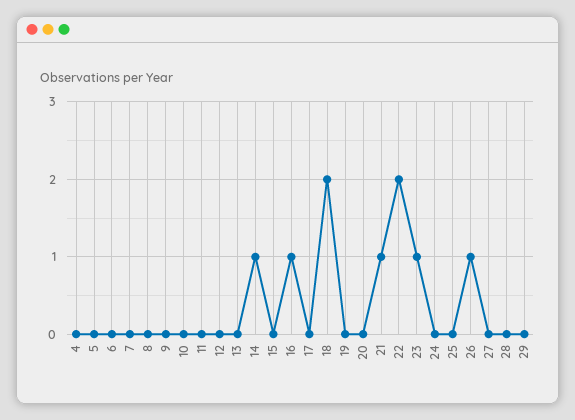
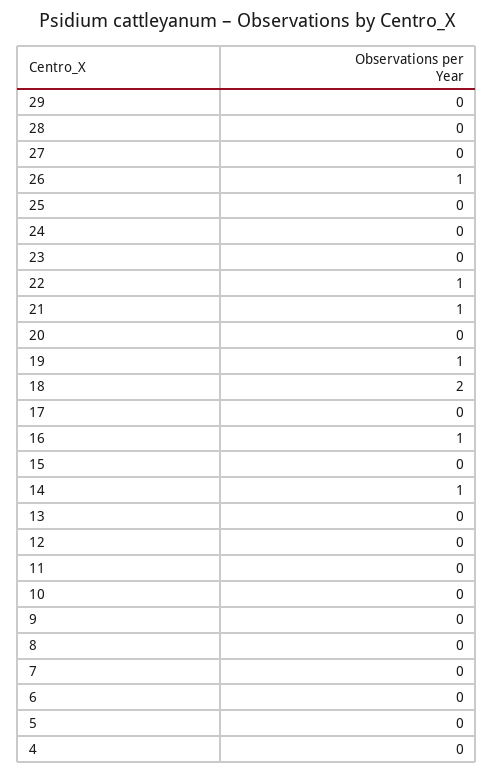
19: 0 -> 1
22: 2 -> 1
23: 1 -> 0

